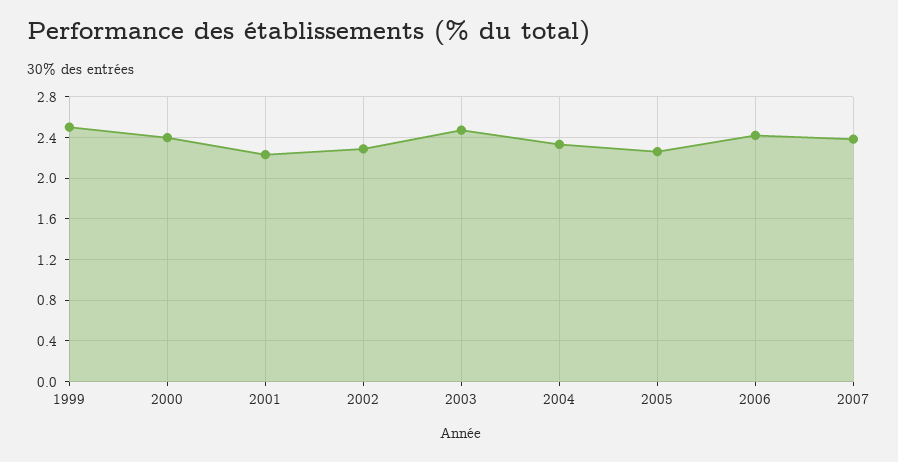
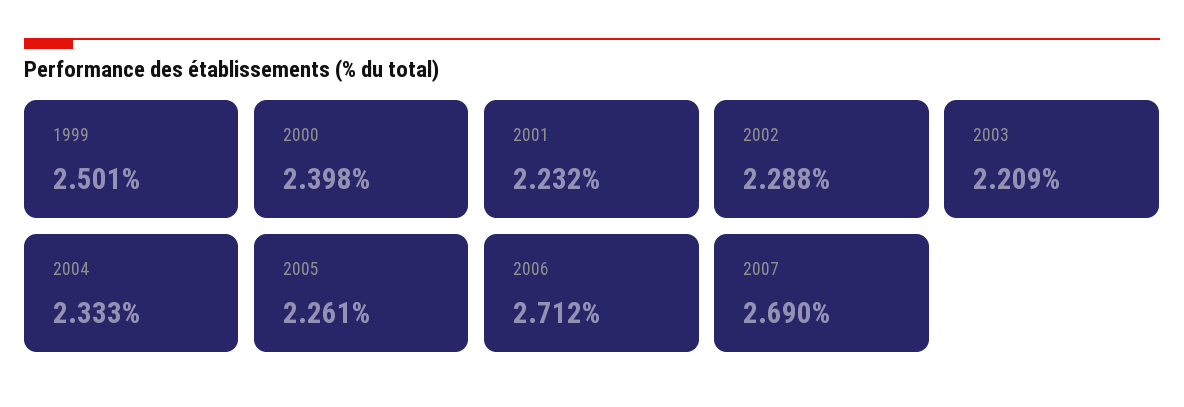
2003: 2.5 -> 2.209
2006: 2.4 -> 2.712
2007: 2.4 -> 2.69

